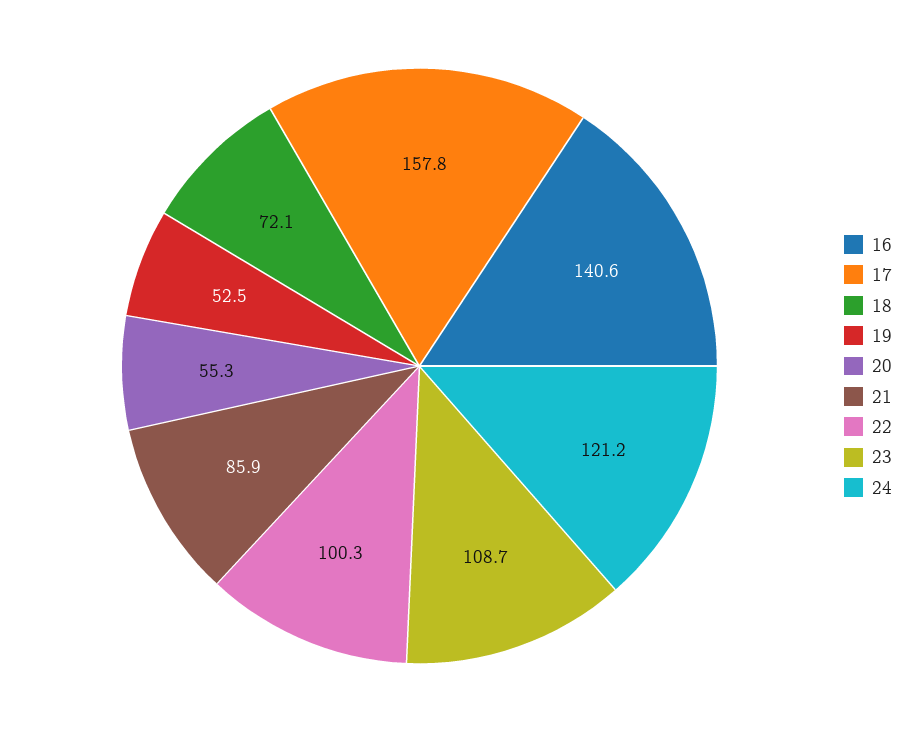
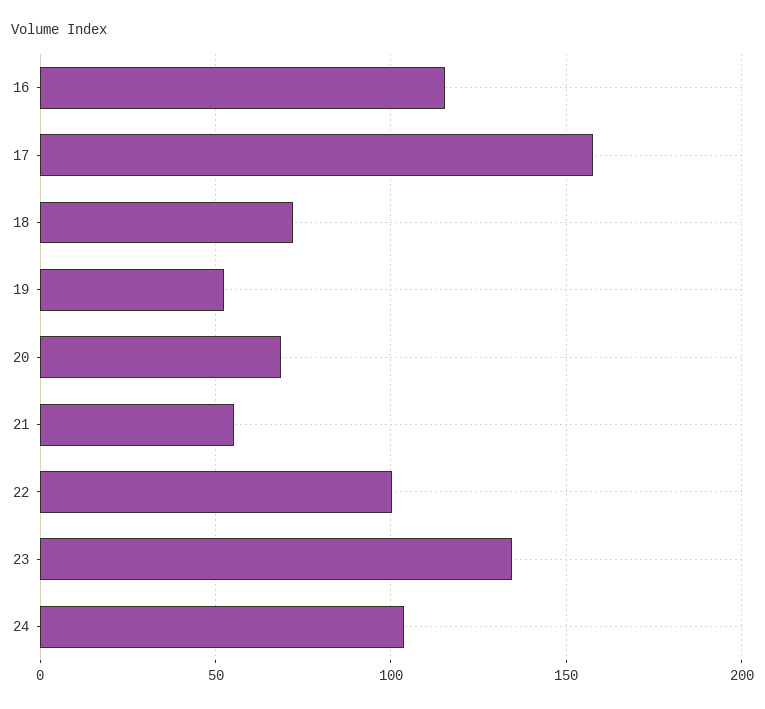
16: 140.6 -> 115
20: 55.3 -> 70
21: 85.9 -> 55
23: 108.7 -> 135
24: 121.2 -> 105

